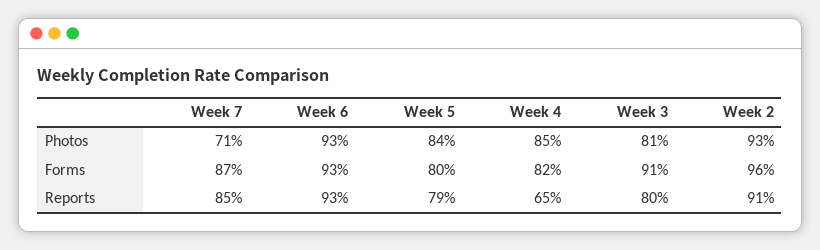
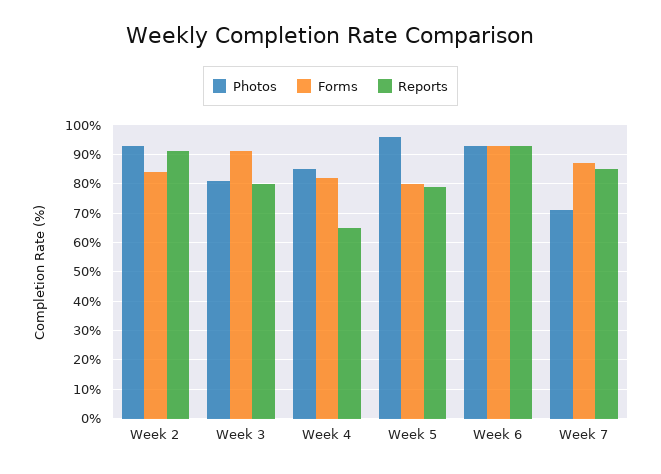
Photos, Week 5: 84 -> 95
Forms, Week 2: 96 -> 85

